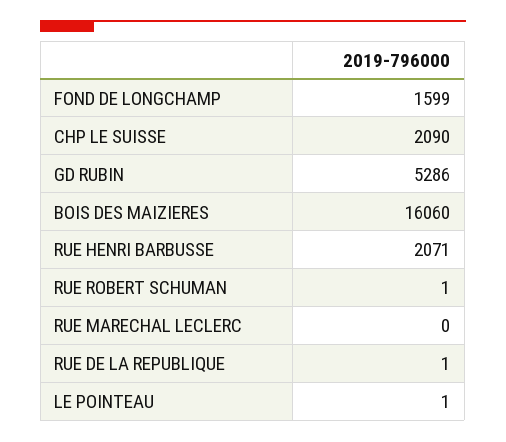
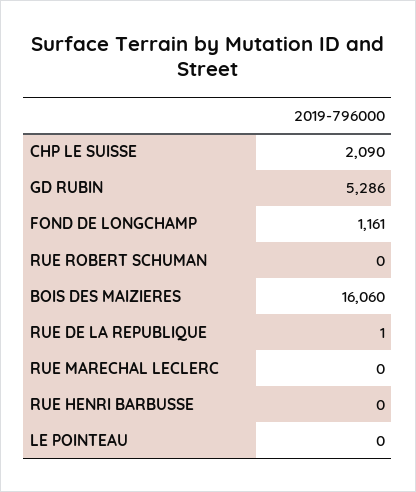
FOND DE LONGCHAMP: 1599 -> 1161
RUE HENRI BARBUSSE: 2071 -> 0
RUE ROBERT SCHUMAN: 1 -> 0
LE POINTEAU: 1 -> 0

